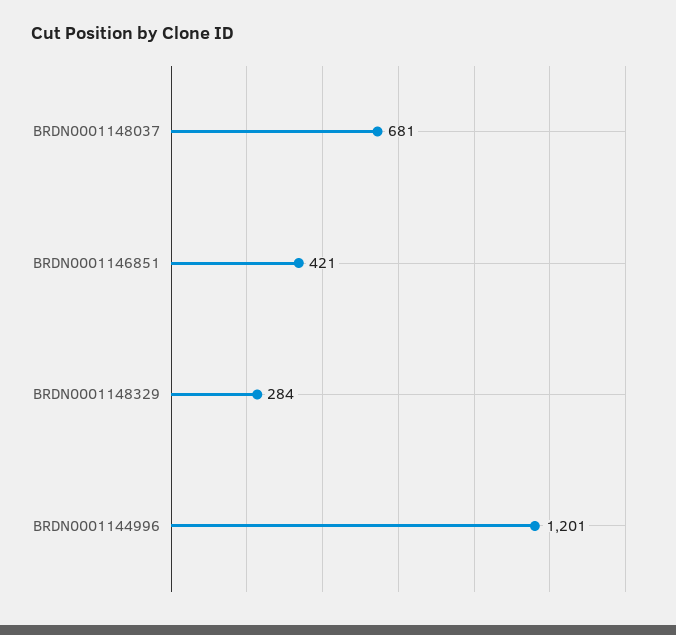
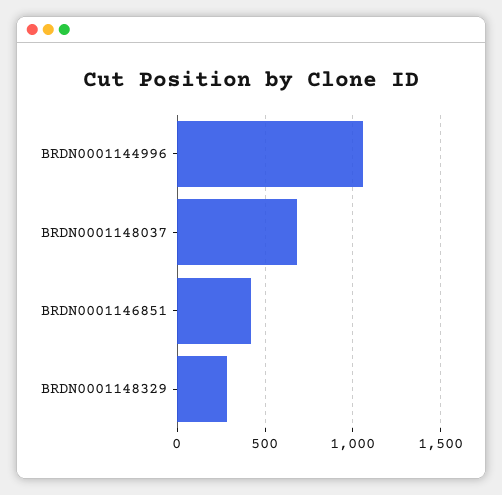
BRDN0001144996: 1201 -> 1050

